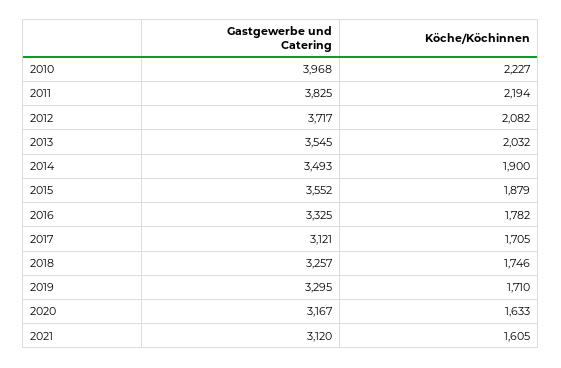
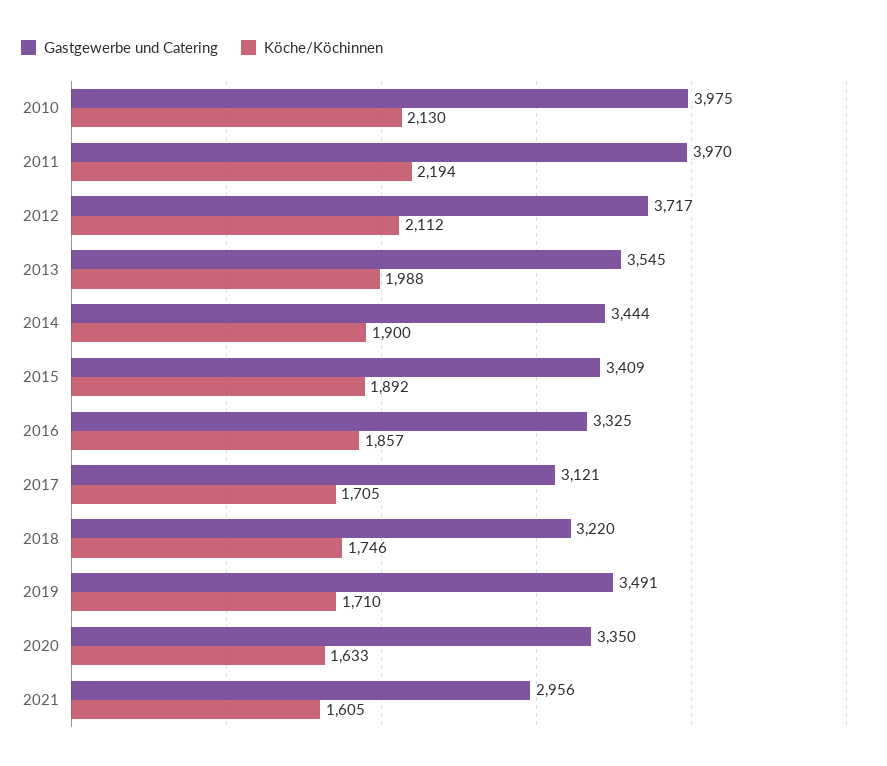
Gastgewerbe und Catering, 2010: 3968 -> 3975
Köche/Köchinnen, 2010: 2227 -> 2130
Gastgewerbe und Catering, 2011: 3825 -> 3970
Köche/Köchinnen, 2012: 2082 -> 2112
Köche/Köchinnen, 2013: 2032 -> 1988
Gastgewerbe und Catering, 2014: 3493 -> 3444
Gastgewerbe und Catering, 2015: 3552 -> 3409
Köche/Köchinnen, 2015: 1879 -> 1892
Köche/Köchinnen, 2016: 1782 -> 1857
Gastgewerbe und Catering, 2018: 3257 -> 3220
Gastgewerbe und Catering, 2019: 3295 -> 3491
Gastgewerbe und Catering, 2020: 3167 -> 3350
Gastgewerbe und Catering, 2021: 3120 -> 2956

